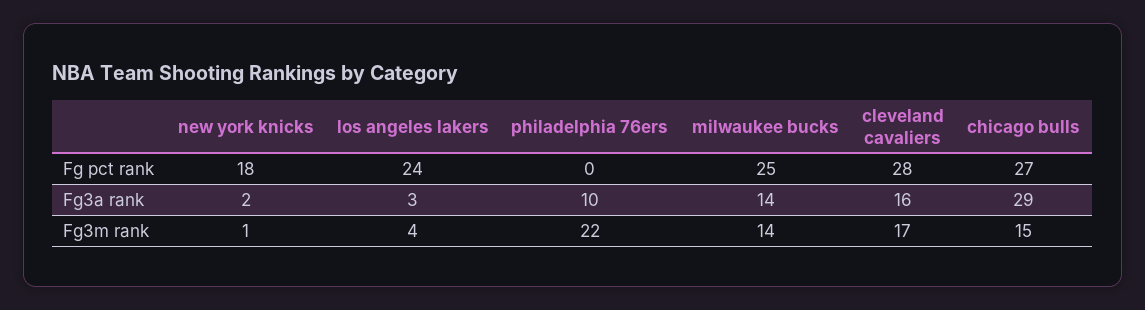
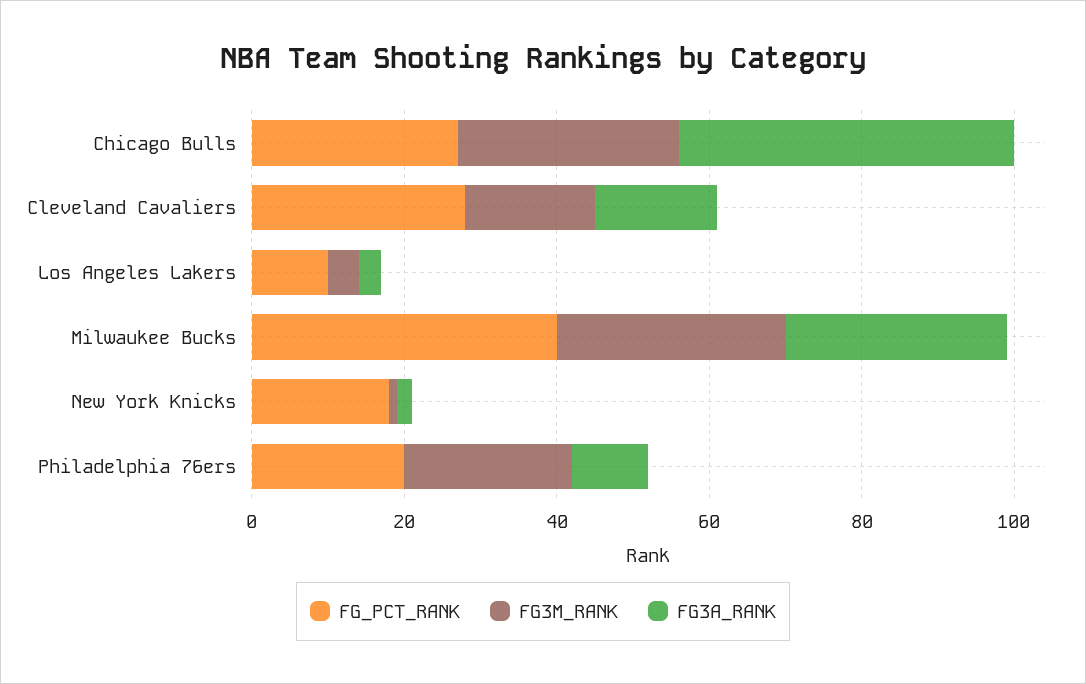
Fg pct rank, los angeles lakers: 24 -> 10
Fg pct rank, philadelphia 76ers: 0 -> 20
Fg pct rank, milwaukee bucks: 25 -> 40
Fg3a rank, milwaukee bucks: 14 -> 30
Fg3a rank, chicago bulls: 29 -> 45
Fg3m rank, milwaukee bucks: 14 -> 30
Fg3m rank, chicago bulls: 15 -> 30

